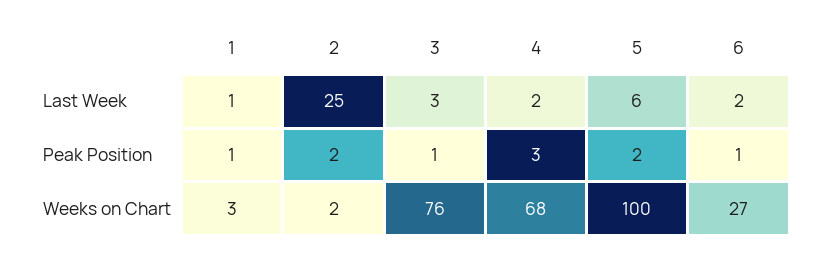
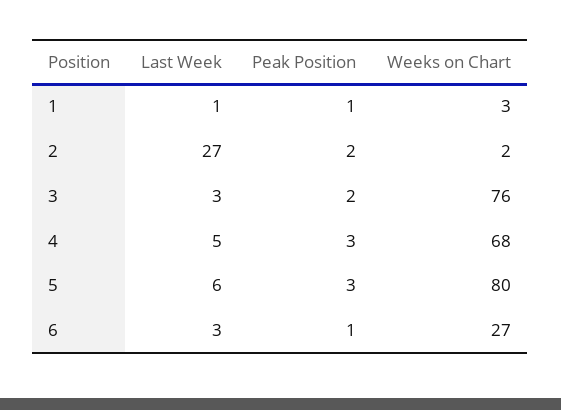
2, Last Week: 25 -> 27
4, Last Week: 2 -> 5
6, Last Week: 2 -> 3
3, Peak Position: 1 -> 2
5, Peak Position: 2 -> 3
5, Weeks on Chart: 100 -> 80

